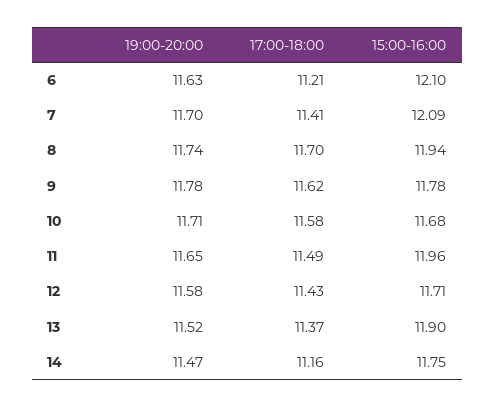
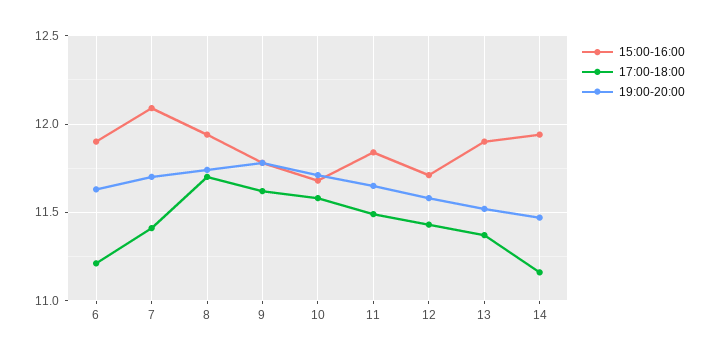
15:00-16:00, 6: 12.1 -> 11.9
15:00-16:00, 11: 11.96 -> 11.85
15:00-16:00, 14: 11.75 -> 11.95

